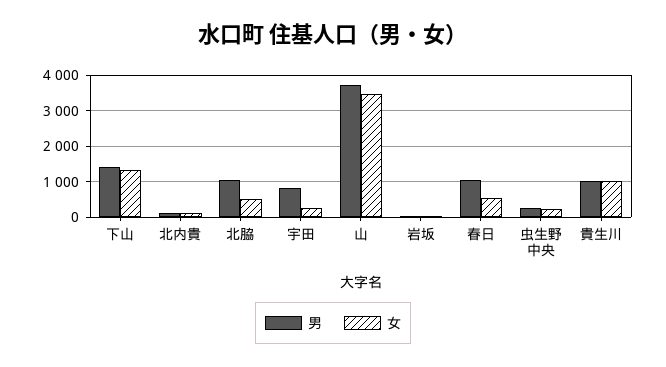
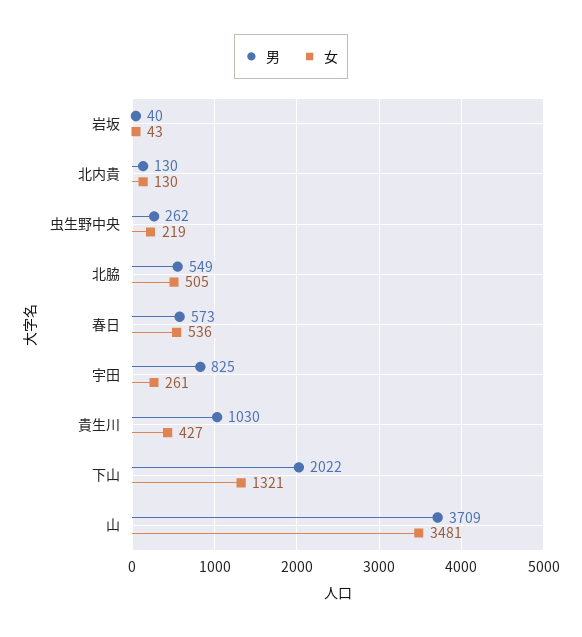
男, 下山: 1400 -> 2022
男, 北脇: 1000 -> 549
男, 春日: 1000 -> 573
女, 貴生川: 1000 -> 427

